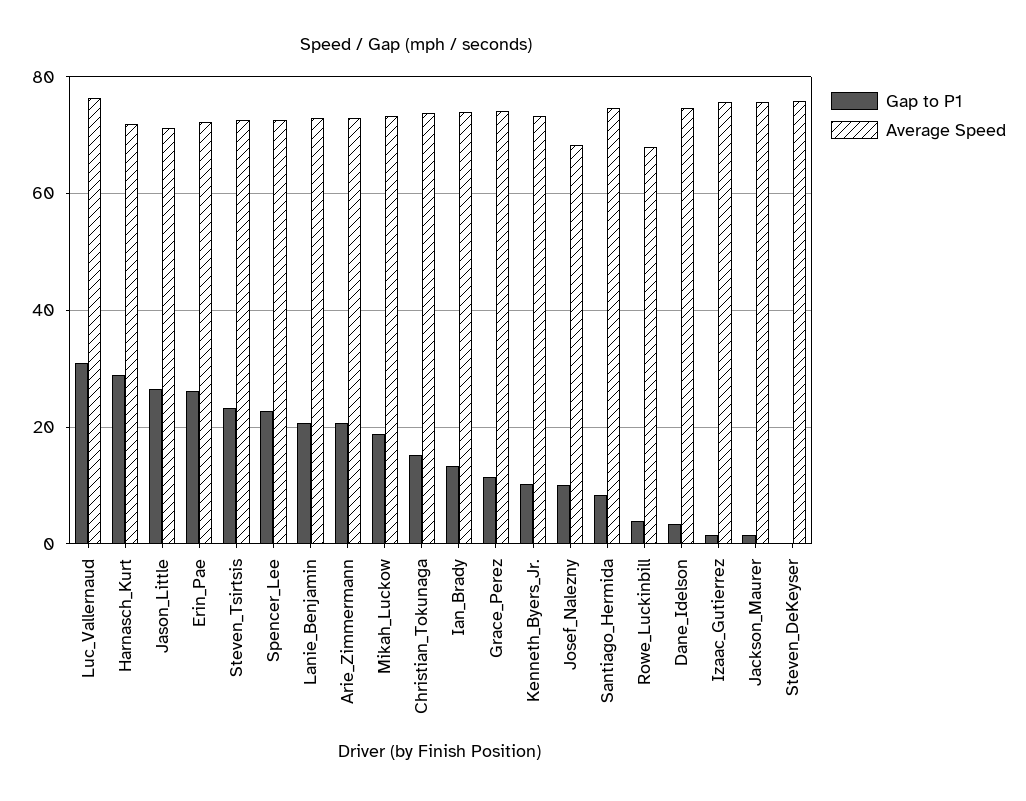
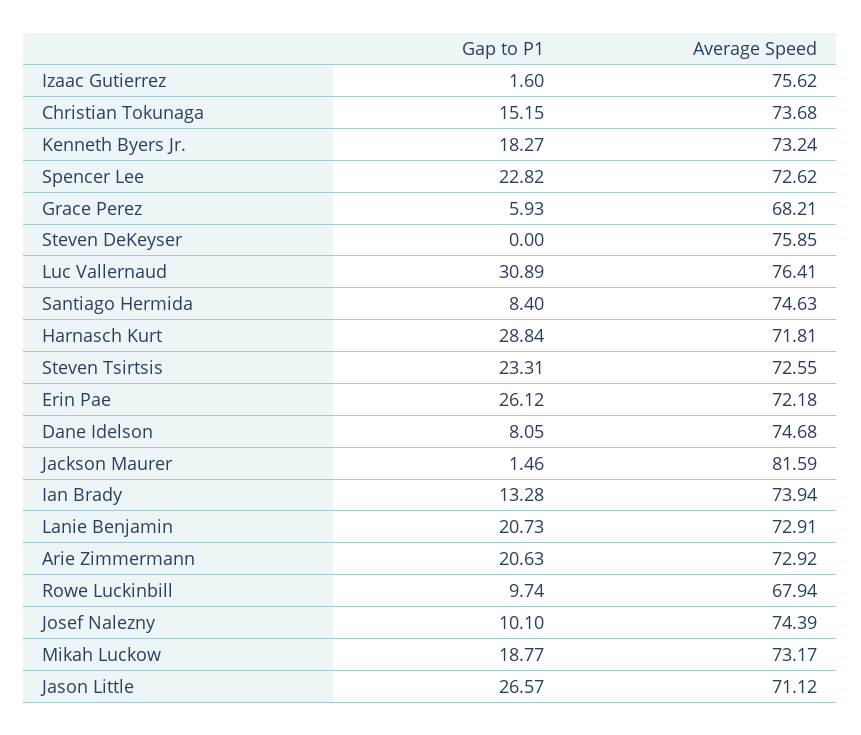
Gap to P1, Grace_Perez: 12 -> 5.93
Average Speed, Grace_Perez: 74 -> 68.21
Gap to P1, Kenneth_Byers_Jr.: 10 -> 18.27
Average Speed, Josef_Nalezny: 68 -> 74.39
Gap to P1, Rowe_Luckinbill: 4 -> 9.74
Gap to P1, Dane_Idelson: 4 -> 8.05
Average Speed, Jackson_Maurer: 76 -> 81.59

